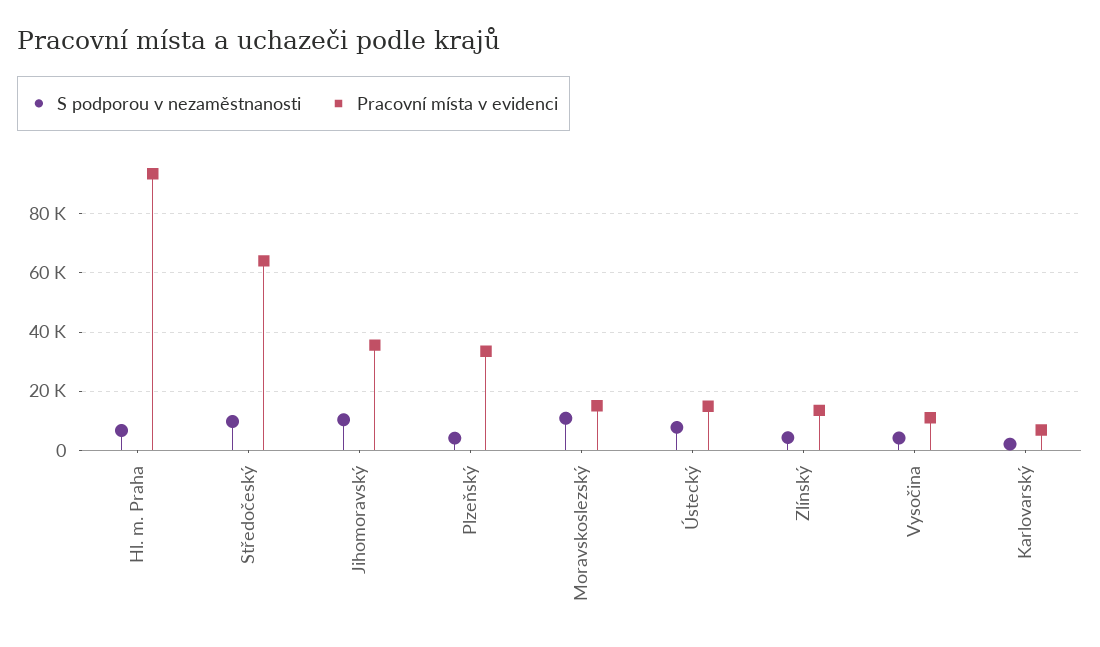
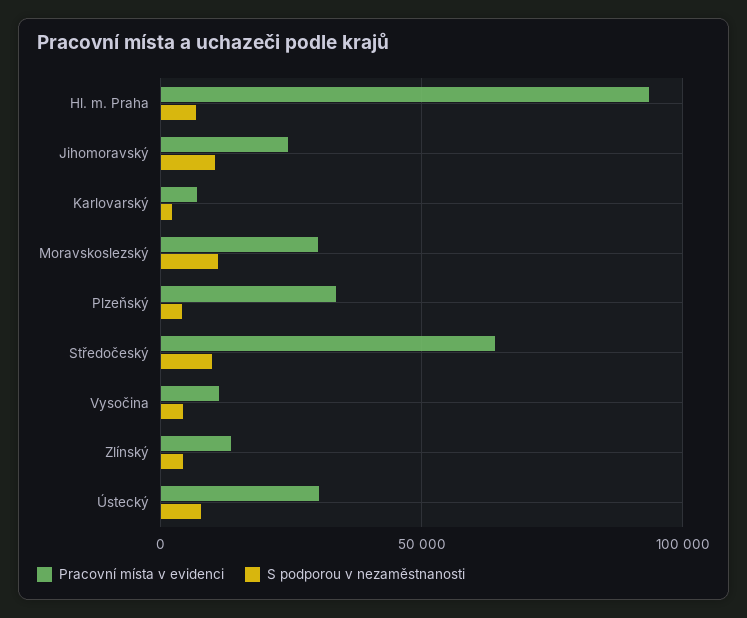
Pracovní místa v evidenci, Jihomoravský: 35000 -> 25000
Pracovní místa v evidenci, Moravskoslezský: 15000 -> 30000
Pracovní místa v evidenci, Ústecký: 15000 -> 30000

